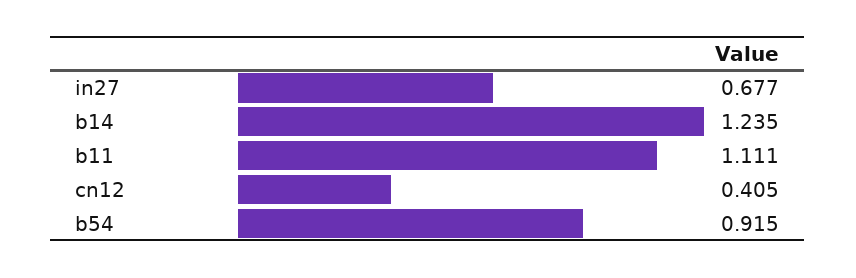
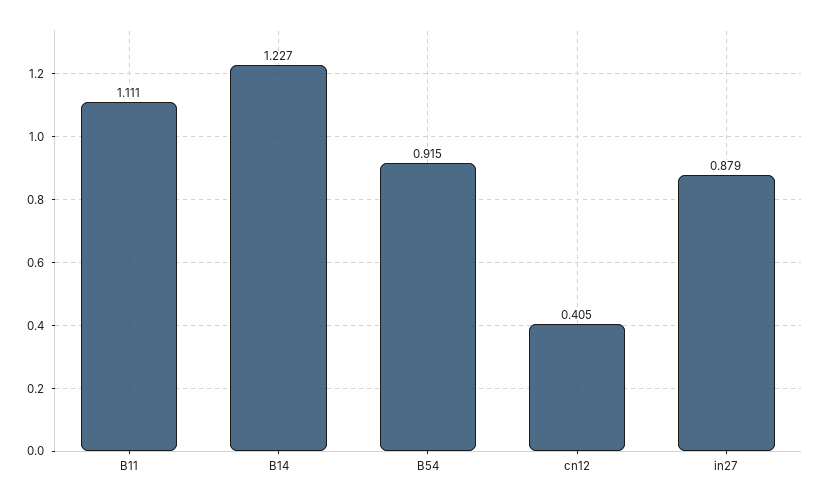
in27: 0.677 -> 0.879
b14: 1.235 -> 1.227

